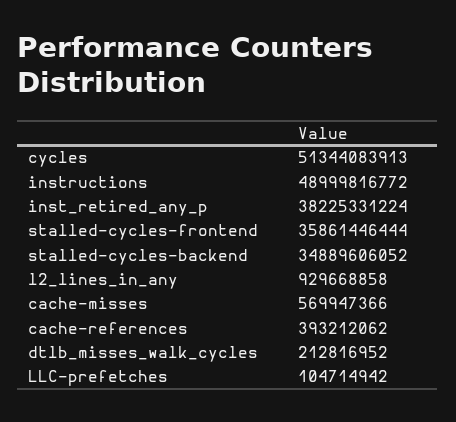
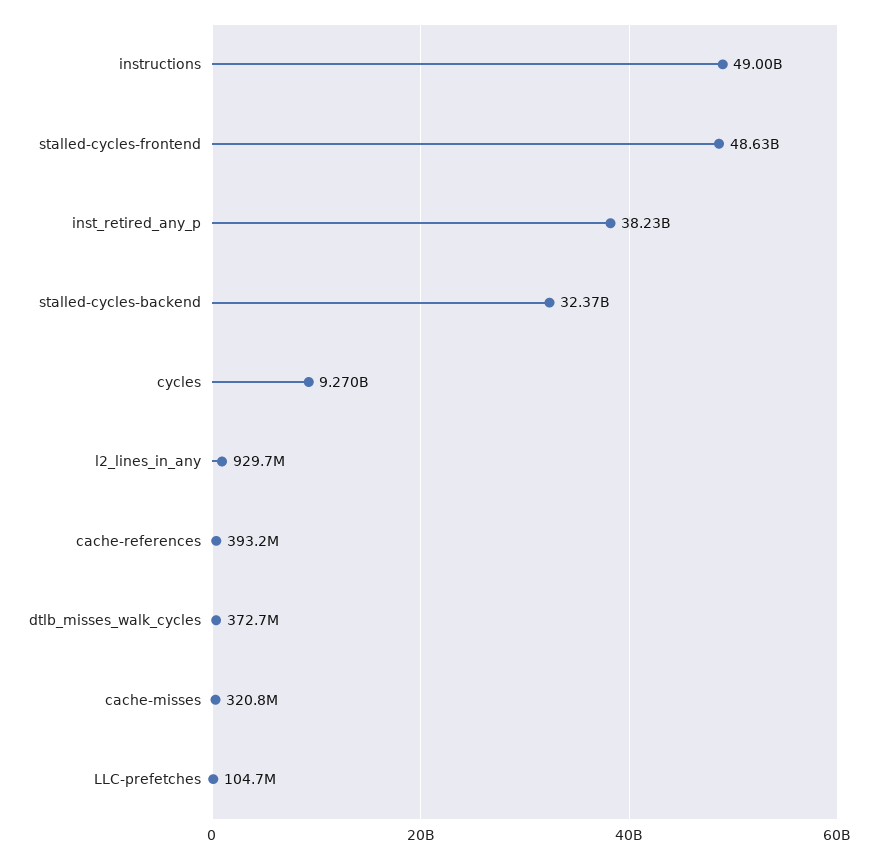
cycles: 51344083913 -> 9270000000
stalled-cycles-frontend: 35861446444 -> 48630000000
stalled-cycles-backend: 34889606052 -> 32370000000
cache-misses: 569947366 -> 320800000
dtlb_misses_walk_cycles: 212816952 -> 372700000

